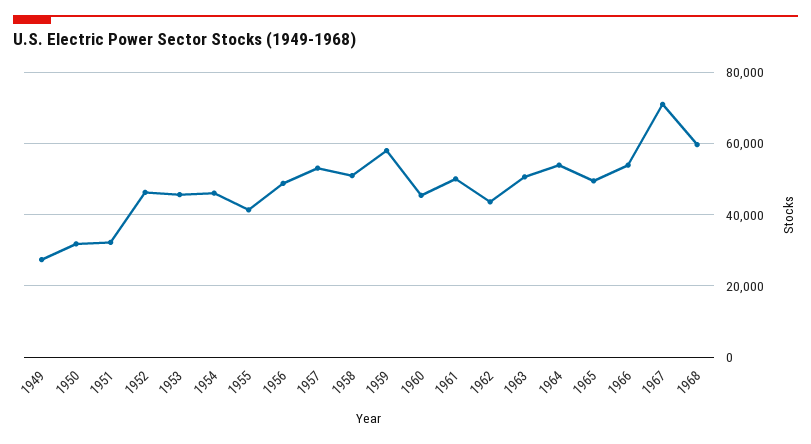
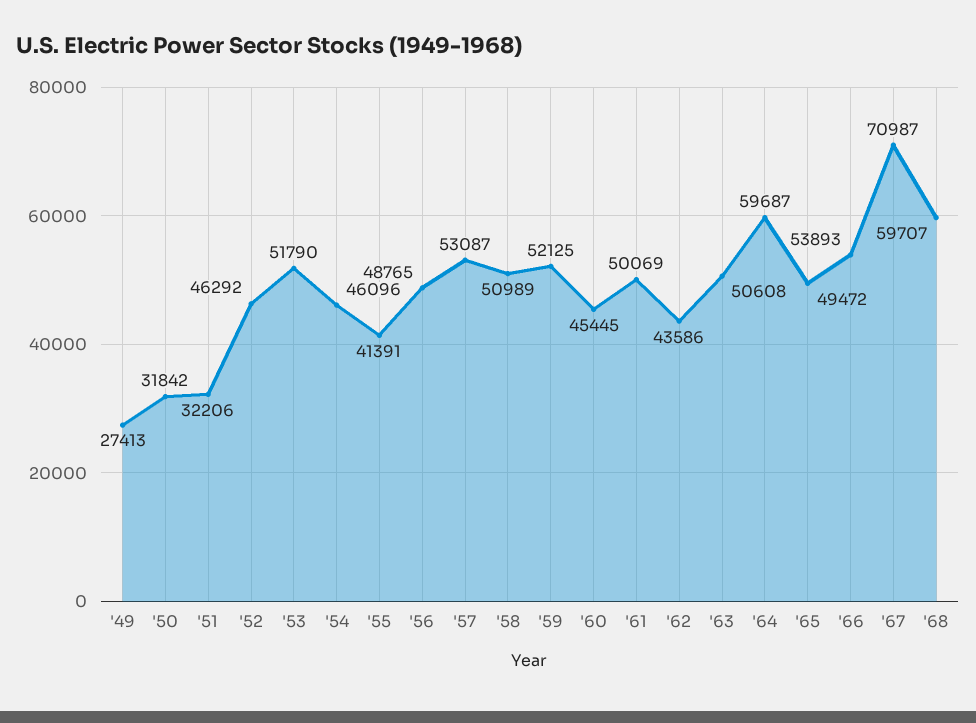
1953: 46000 -> 51790
1959: 58000 -> 52125
1964: 54000 -> 59687

